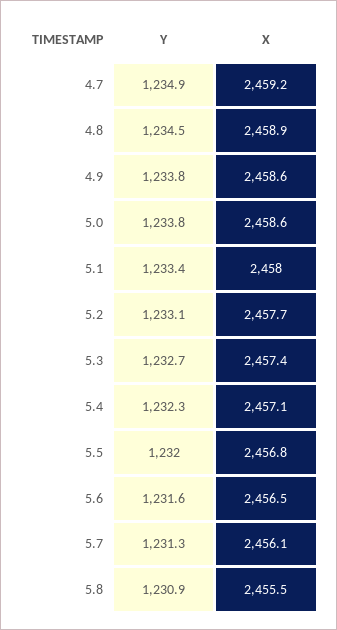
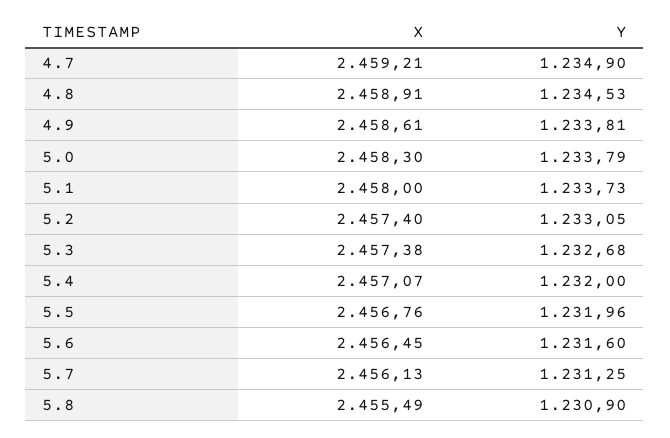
X, 5.0: 2458.6 -> 2458.3
Y, 5.1: 1233.4 -> 1233.73
X, 5.2: 2457.7 -> 2457.4
Y, 5.4: 1232.3 -> 1232

